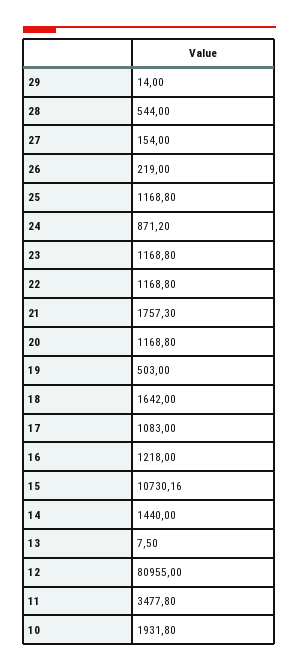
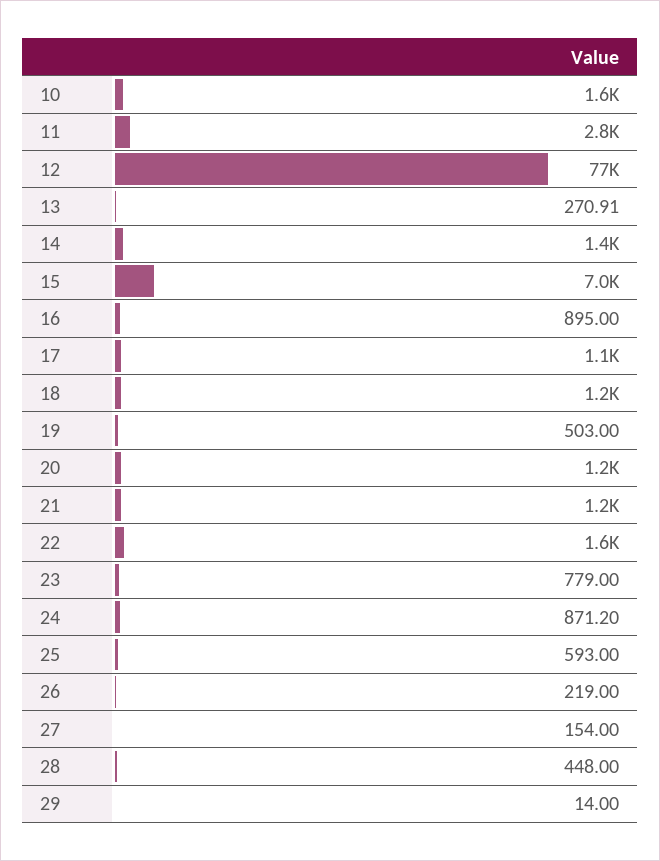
28: 544 -> 448
25: 1168.8 -> 593
23: 1168.8 -> 779
22: 1168.8 -> 1600
21: 1757.3 -> 1200
18: 1642 -> 1200
16: 1218 -> 895
15: 10730.16 -> 7000
13: 7.5 -> 270.91
12: 80955 -> 77000
11: 3477.8 -> 2800
10: 1931.8 -> 1600

